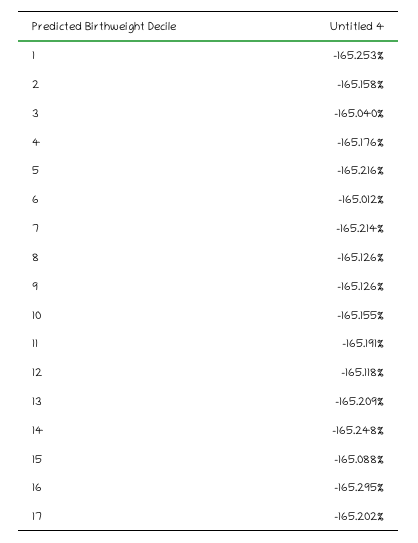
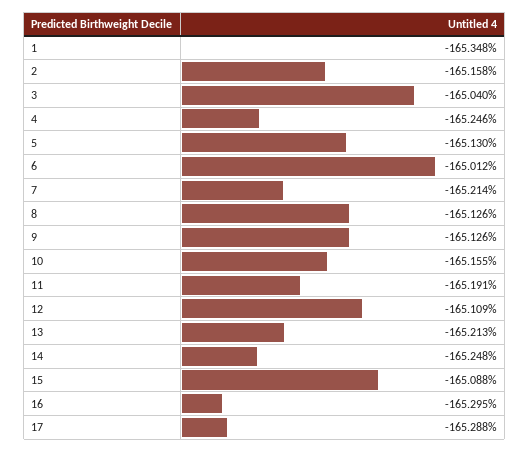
1: -165.253 -> -165.348
4: -165.176 -> -165.246
5: -165.216 -> -165.13
12: -165.118 -> -165.109
13: -165.209 -> -165.213
17: -165.202 -> -165.288

